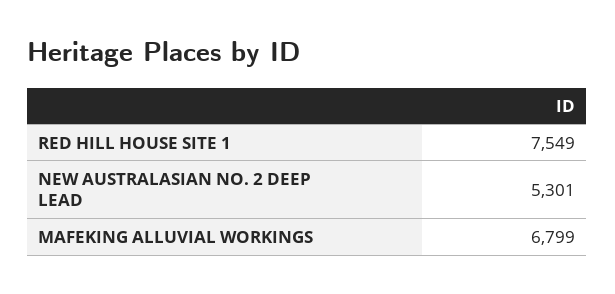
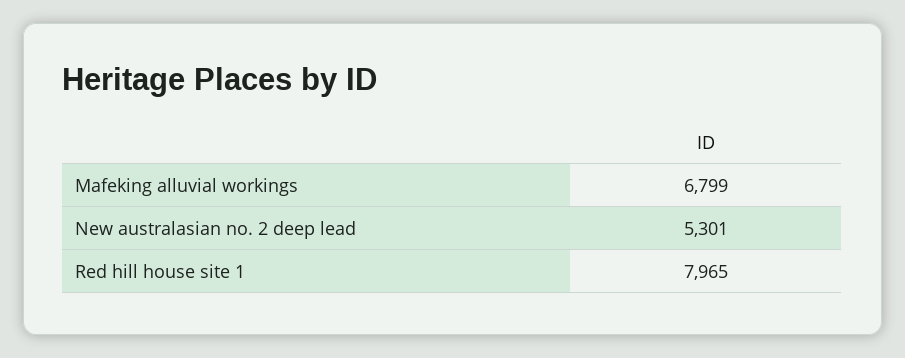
RED HILL HOUSE SITE 1: 7549 -> 7965

